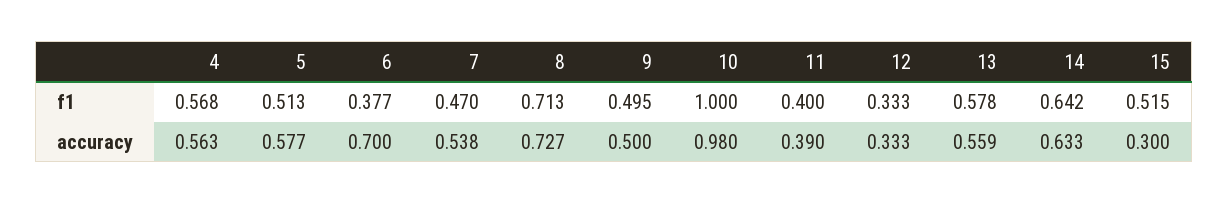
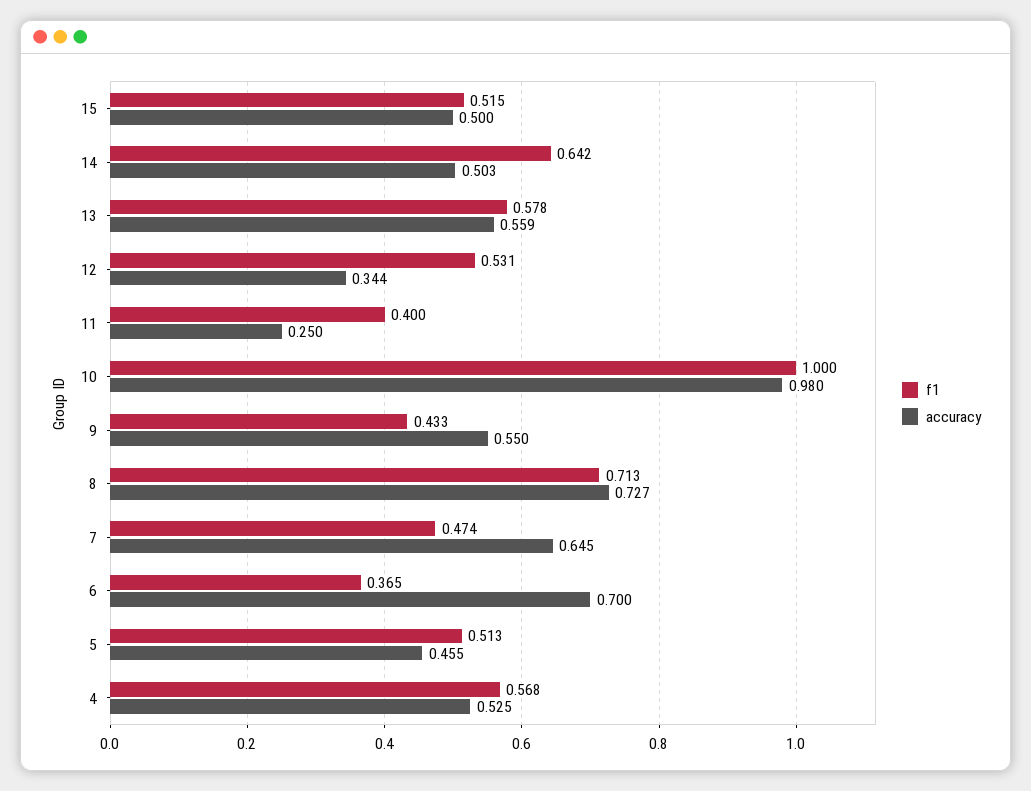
f1, 6: 0.377 -> 0.365
f1, 7: 0.47 -> 0.474
f1, 9: 0.495 -> 0.433
f1, 12: 0.333 -> 0.531
accuracy, 4: 0.563 -> 0.525
accuracy, 5: 0.577 -> 0.455
accuracy, 7: 0.538 -> 0.645
accuracy, 9: 0.5 -> 0.55
accuracy, 11: 0.39 -> 0.25
accuracy, 12: 0.333 -> 0.344
accuracy, 14: 0.633 -> 0.503
accuracy, 15: 0.3 -> 0.5

